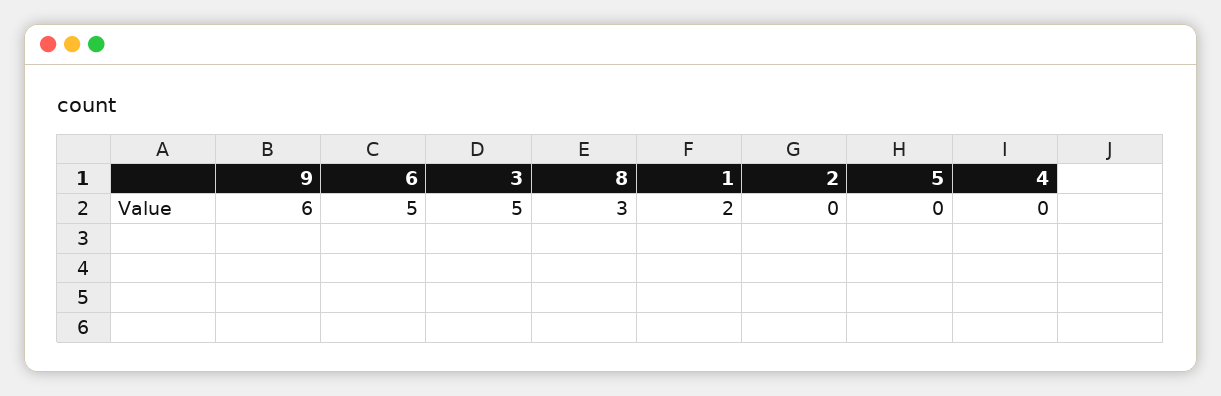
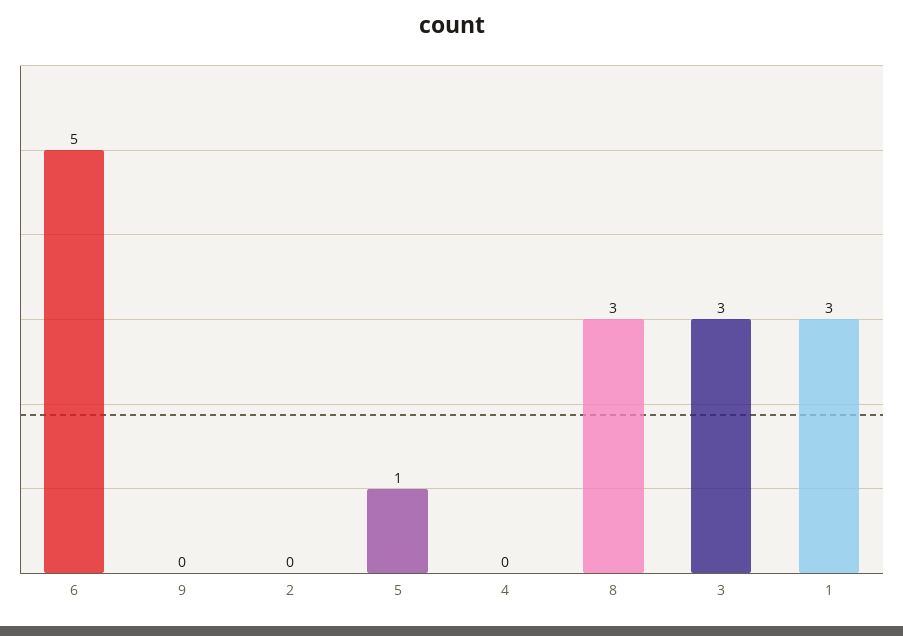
9: 6 -> 0
3: 5 -> 3
1: 2 -> 3
5: 0 -> 1

